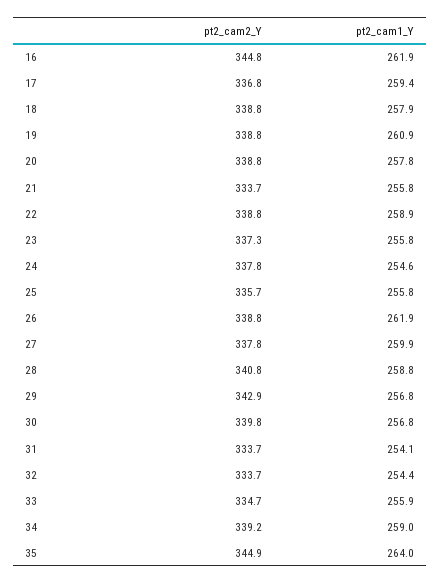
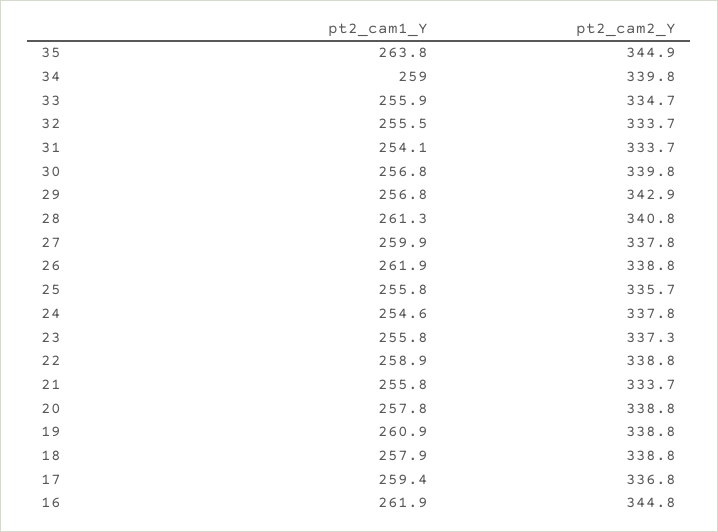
pt2_cam1_Y, 28: 258.8 -> 261.3
pt2_cam1_Y, 32: 254.4 -> 255.5
pt2_cam2_Y, 34: 339.2 -> 339.8
pt2_cam1_Y, 35: 264 -> 263.8

